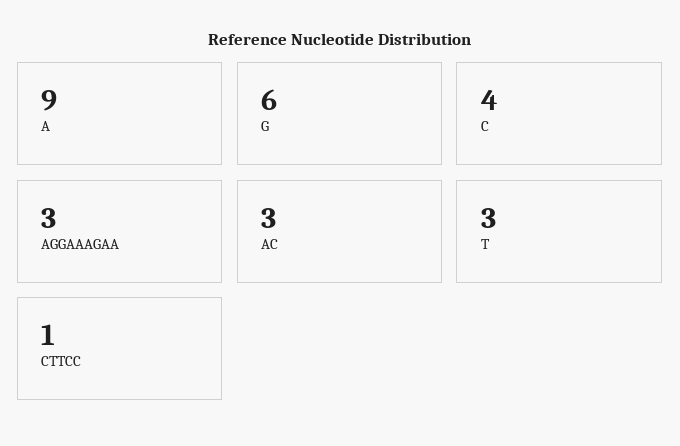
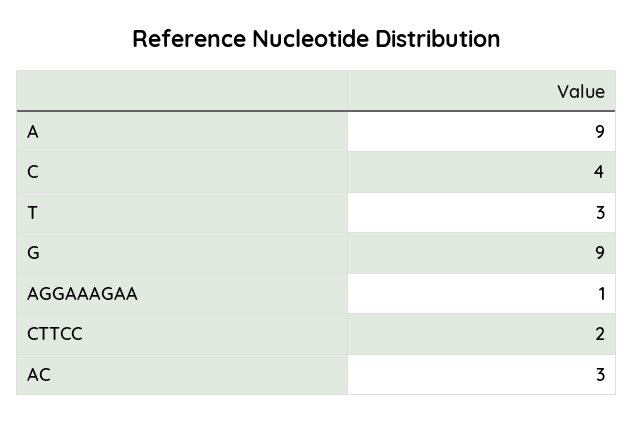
G: 6 -> 9
AGGAAAGAA: 3 -> 1
CTTCC: 1 -> 2

